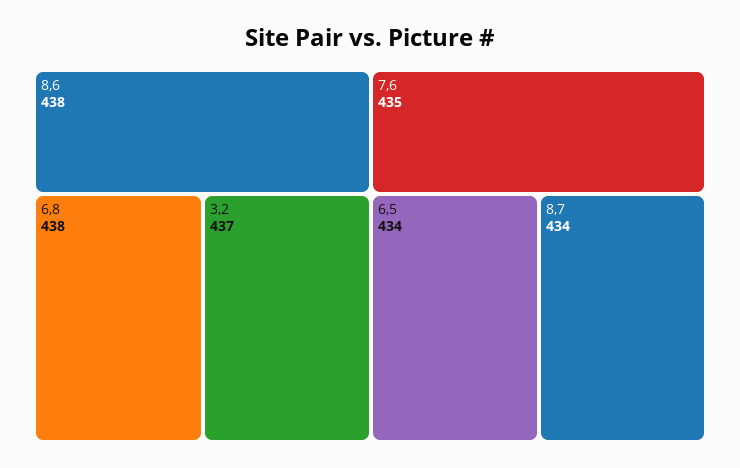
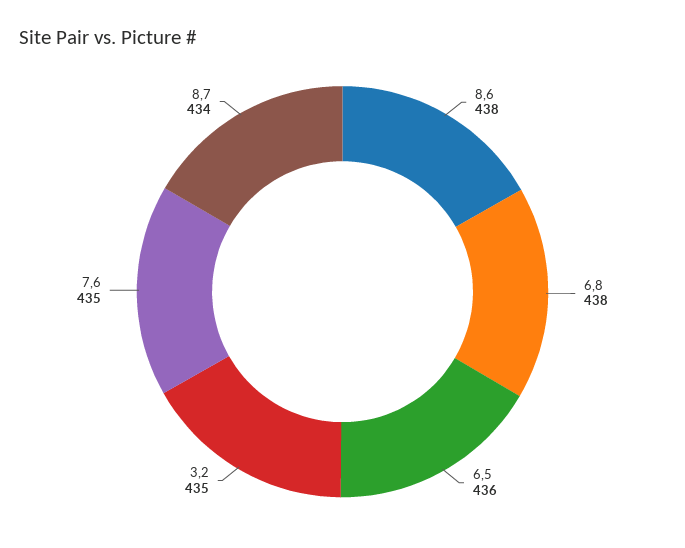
3,2: 437 -> 435
6,5: 434 -> 436

